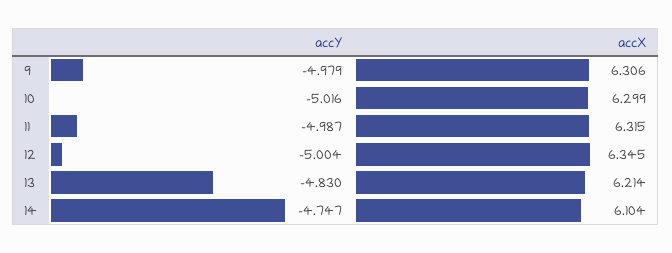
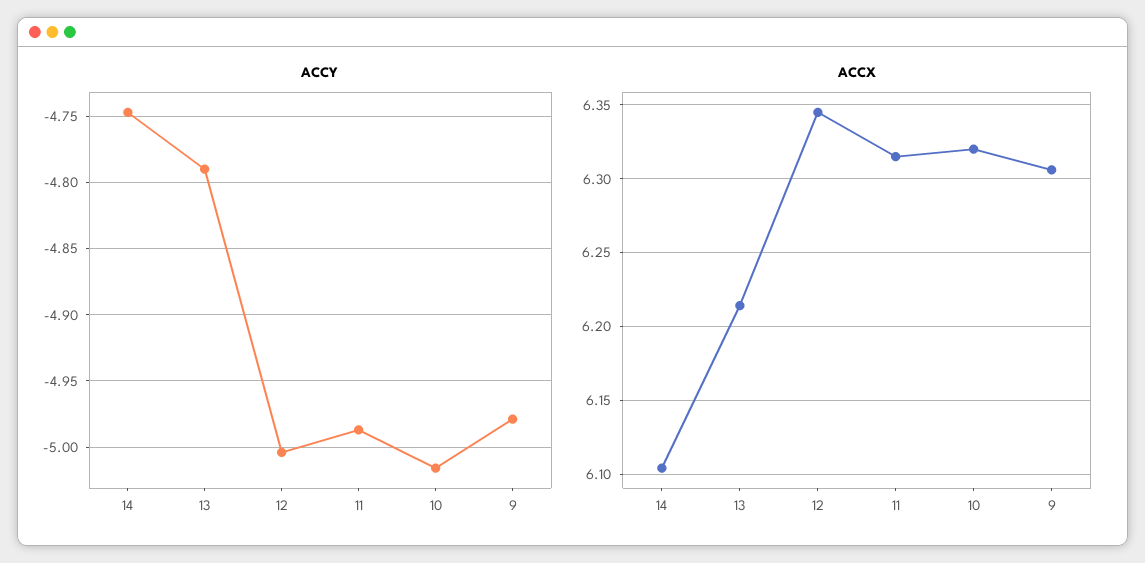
accX, 10: 6.299 -> 6.32
accY, 13: -4.83 -> -4.79

